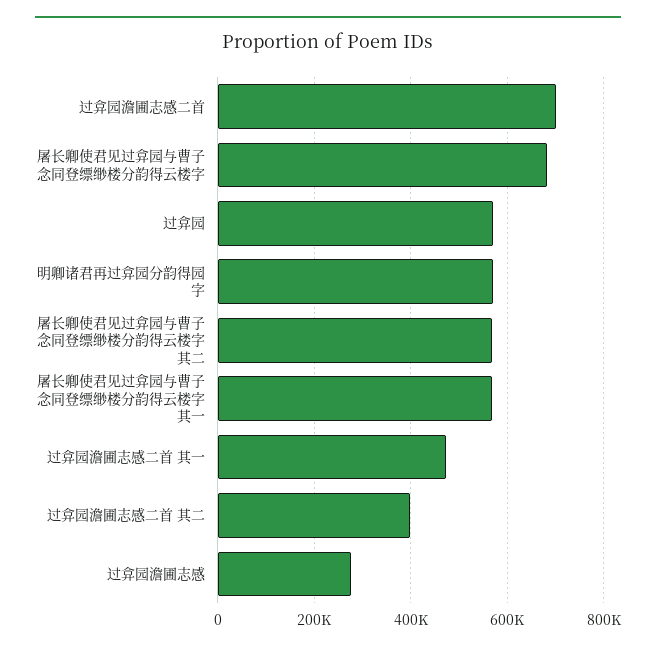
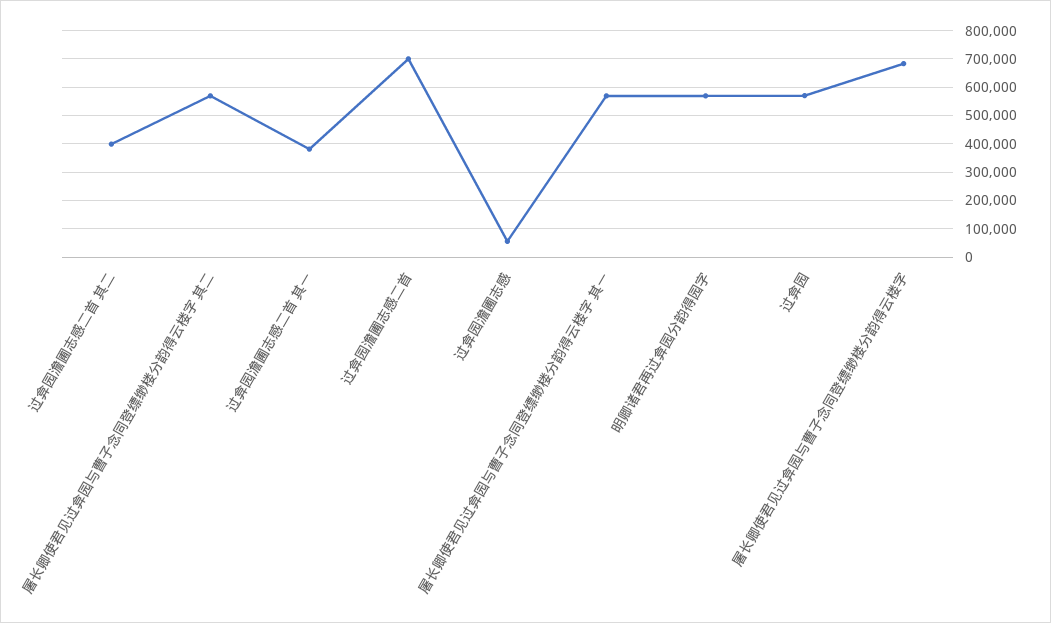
过弇园澹圃志感二首 其一: 480000 -> 375000
过弇园澹圃志感: 280000 -> 50000

